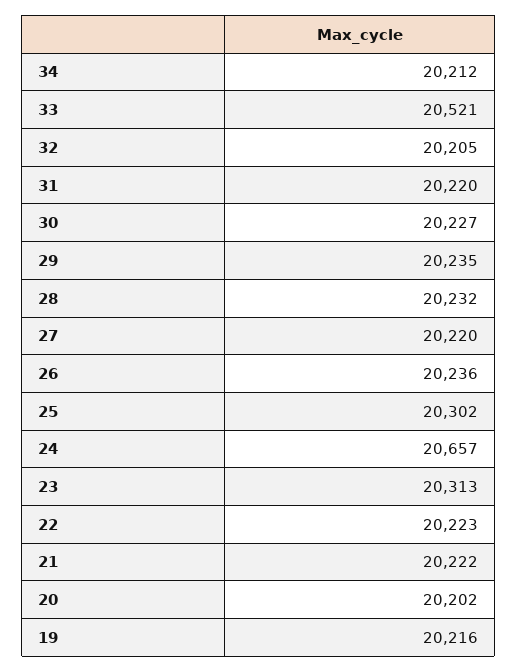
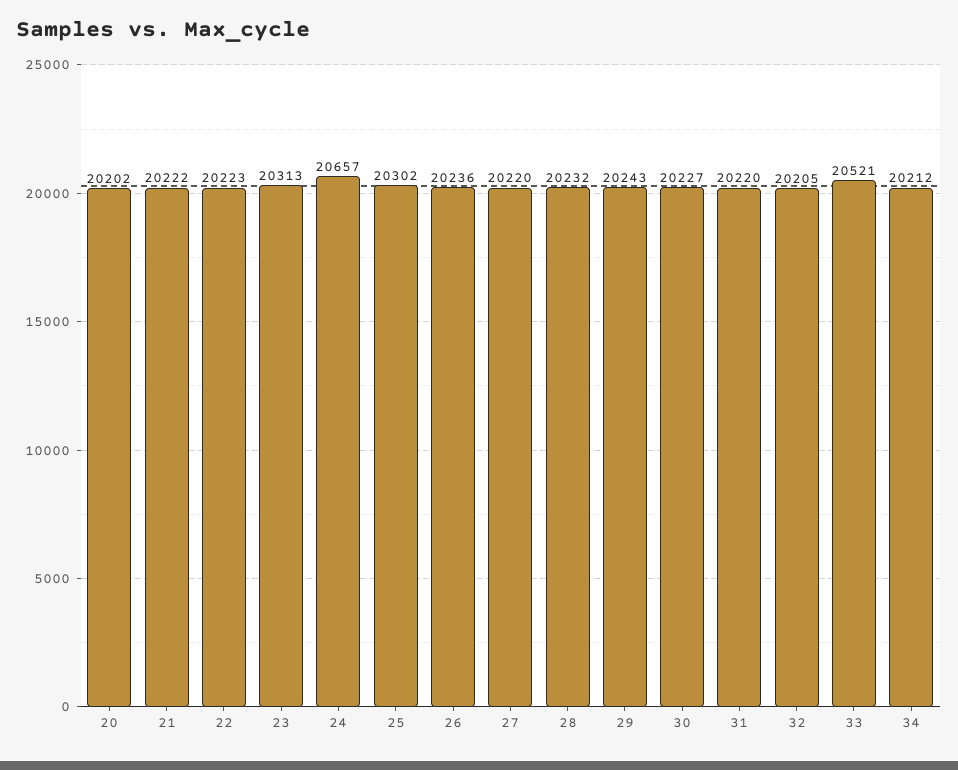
29: 20235 -> 20243
19: 20216 -> none

